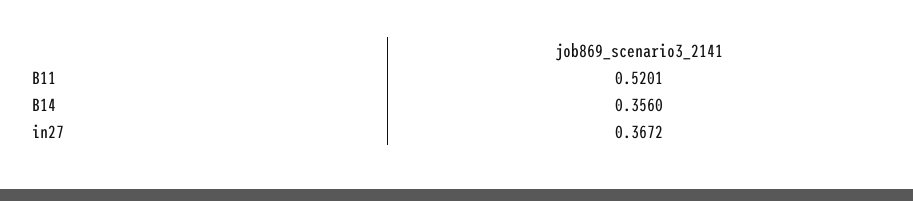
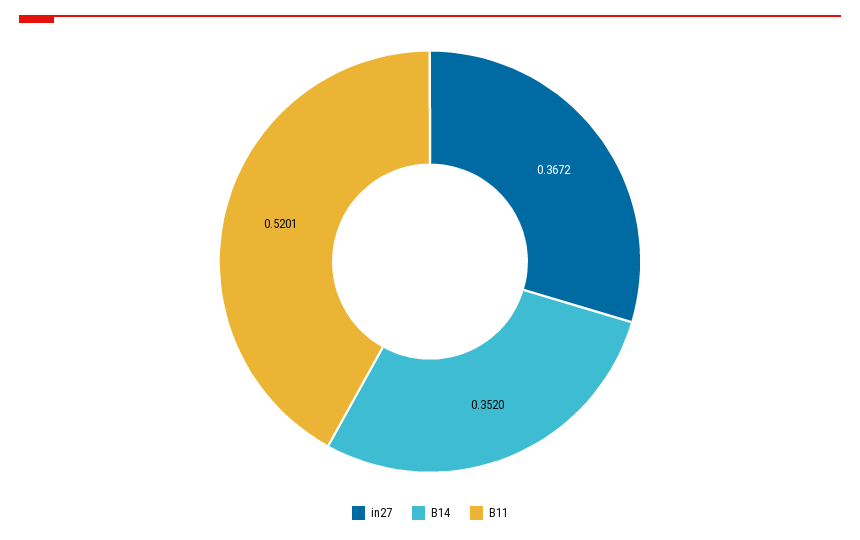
B14: 0.356 -> 0.352

